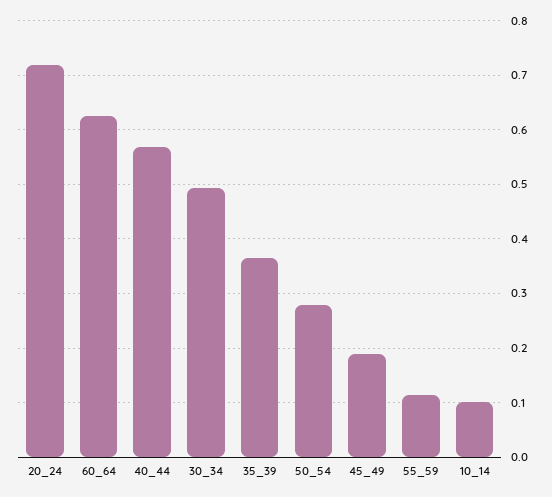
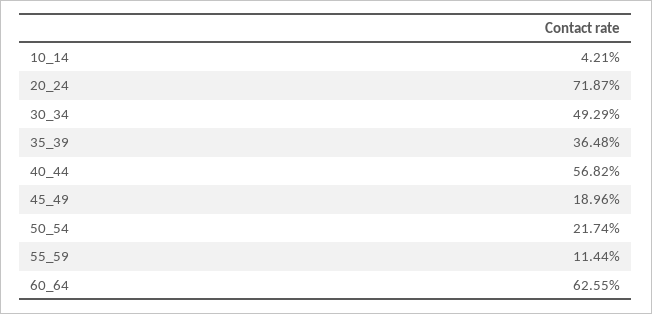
50_54: 0.28 -> 0.2174
10_14: 0.1 -> 0.0421

